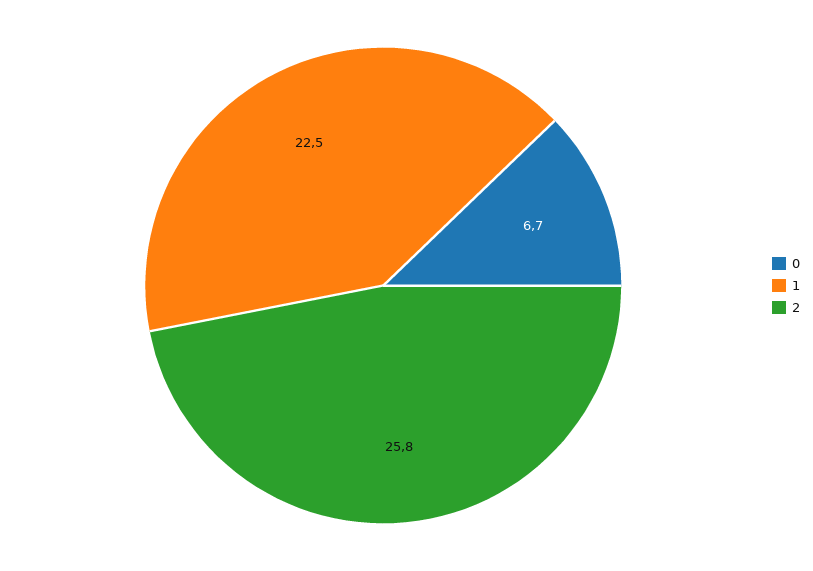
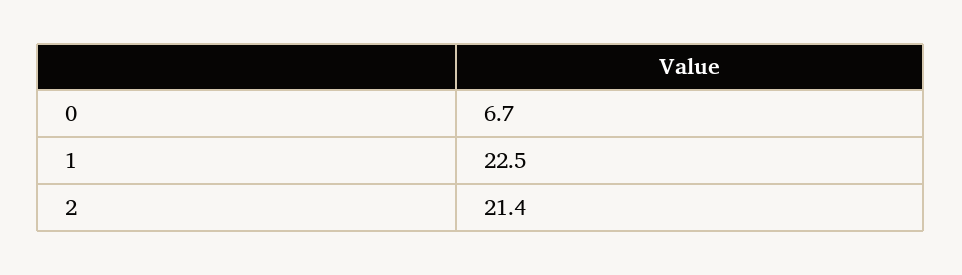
2: 25.8 -> 21.4

